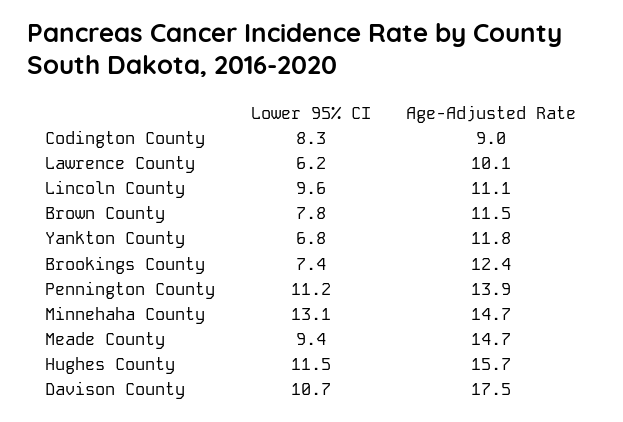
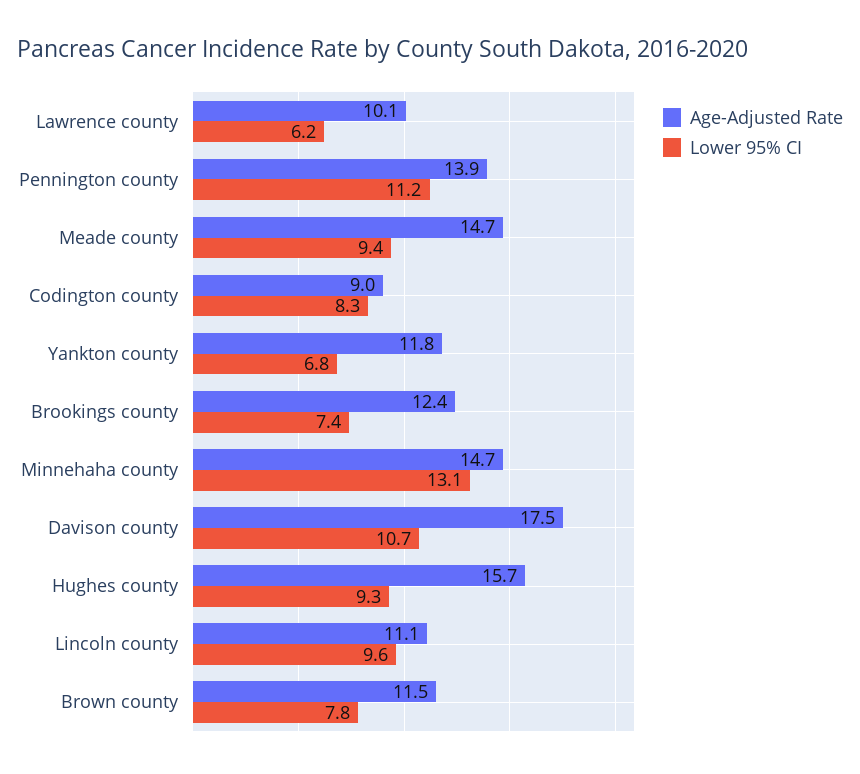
Lower 95% CI, Hughes County: 11.5 -> 9.3

